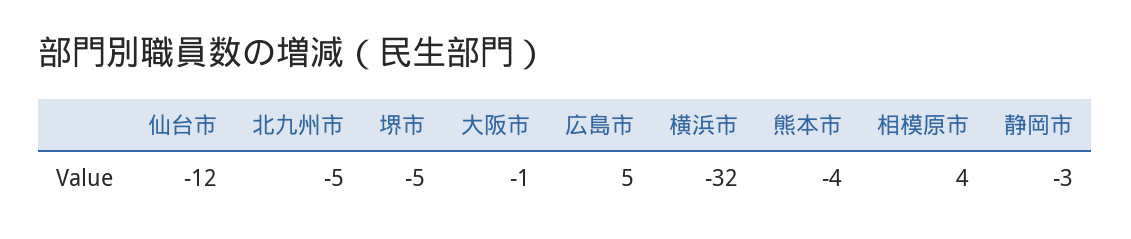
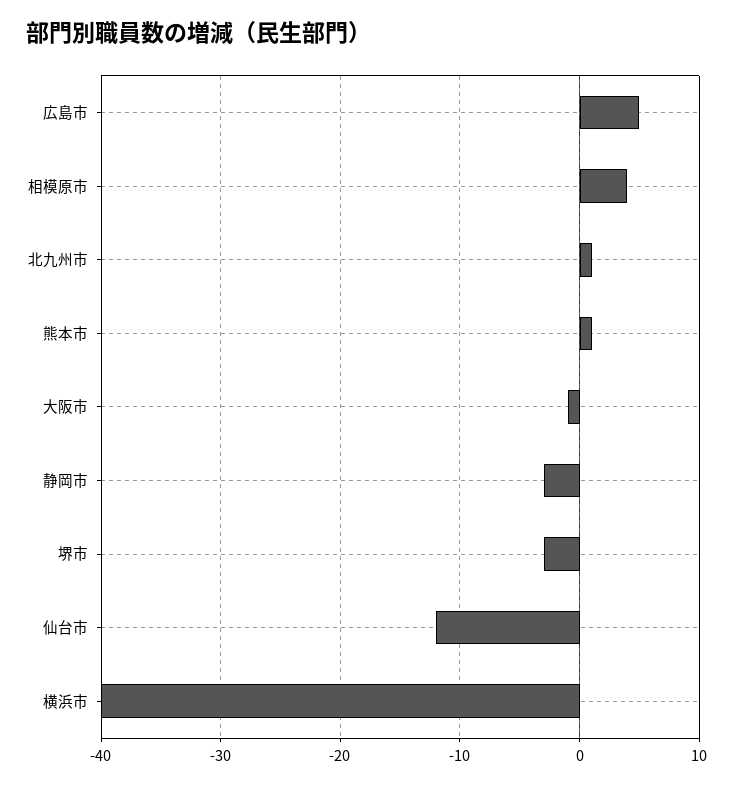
北九州市: -5 -> 1
堺市: -5 -> -3
横浜市: -32 -> -40
熊本市: -4 -> 1

